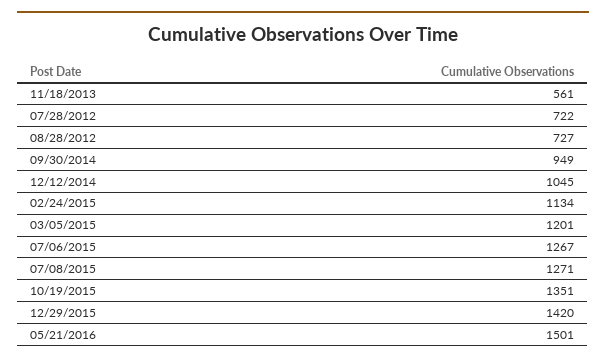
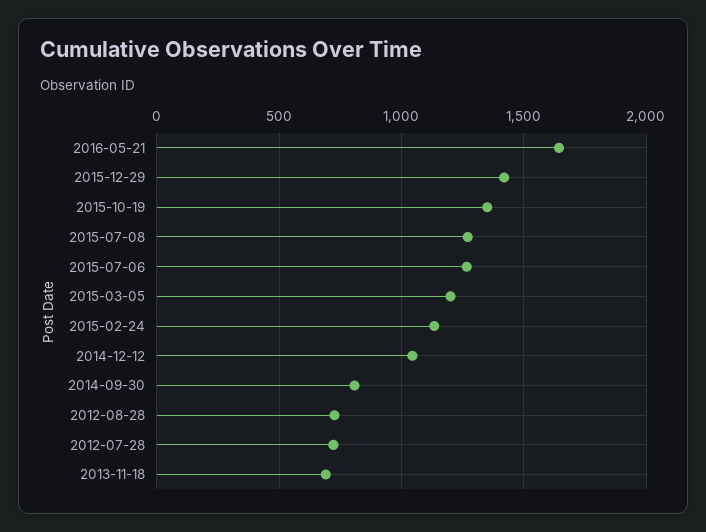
11/18/2013: 561 -> 700
09/30/2014: 949 -> 800
05/21/2016: 1501 -> 1650

